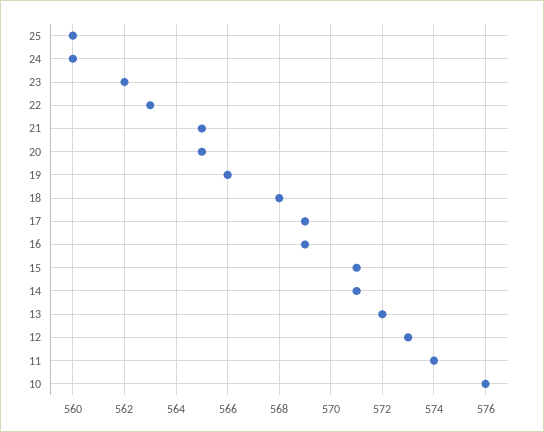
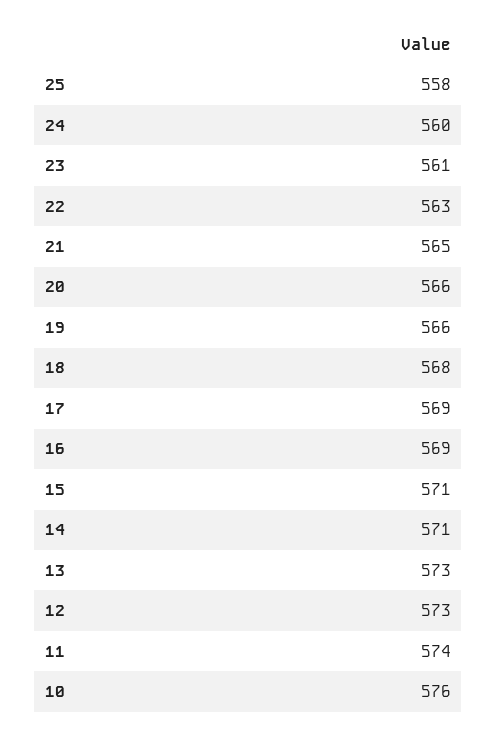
25: 560 -> 558
23: 562 -> 561
20: 565 -> 566
13: 572 -> 573

